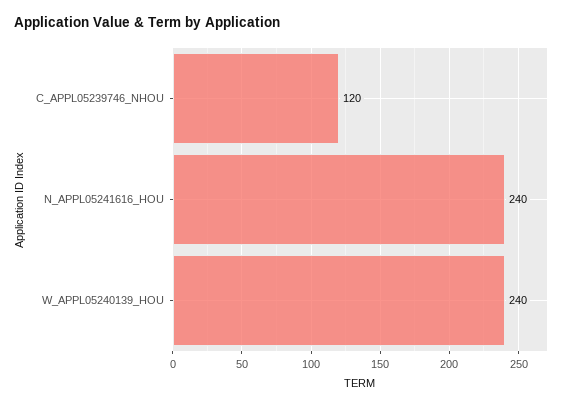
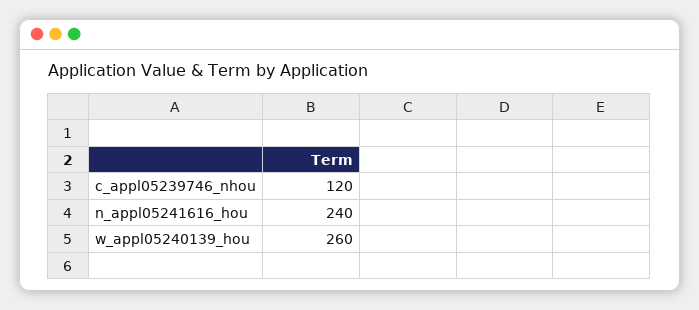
W_APPL05240139_HOU: 240 -> 260

